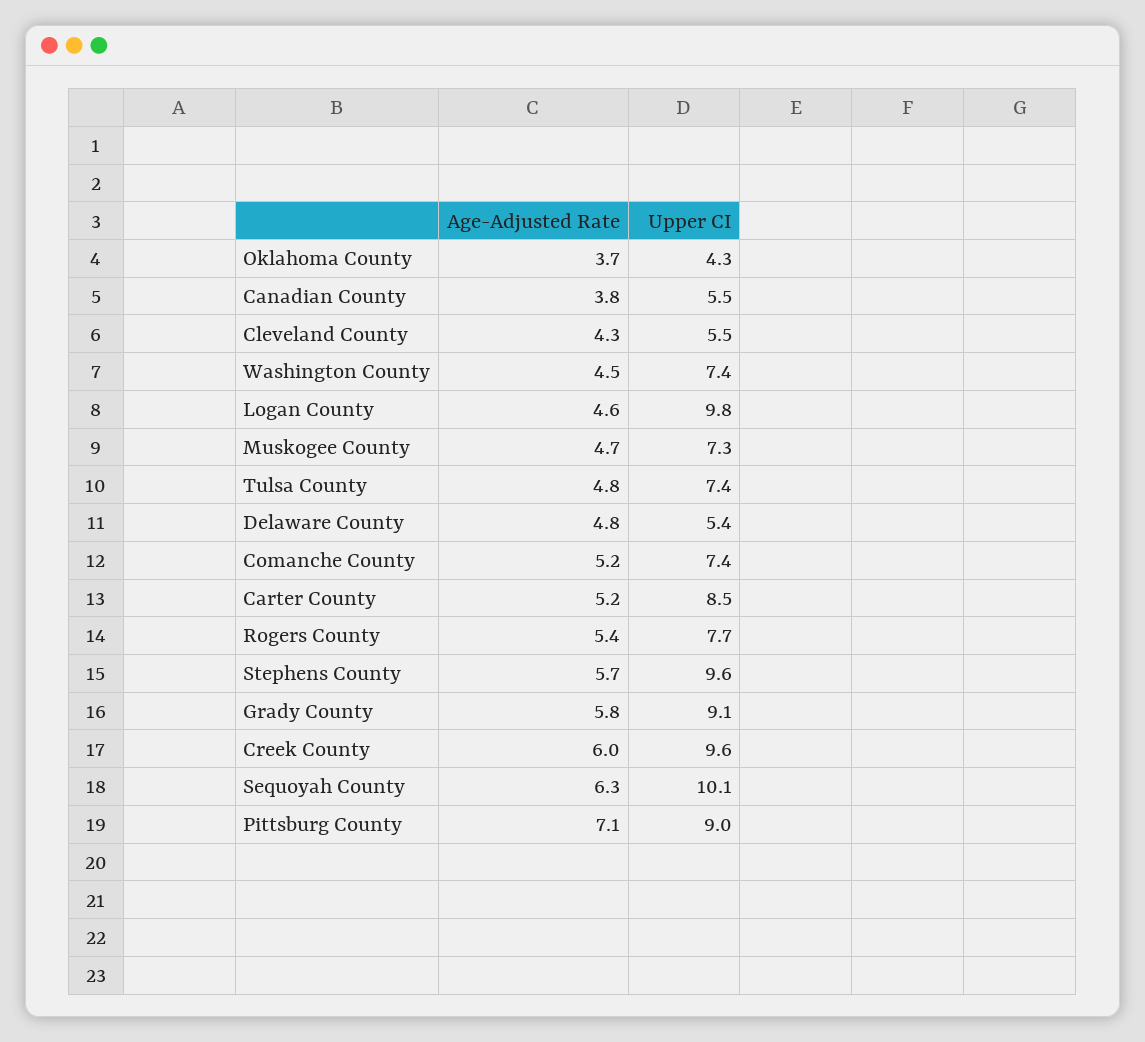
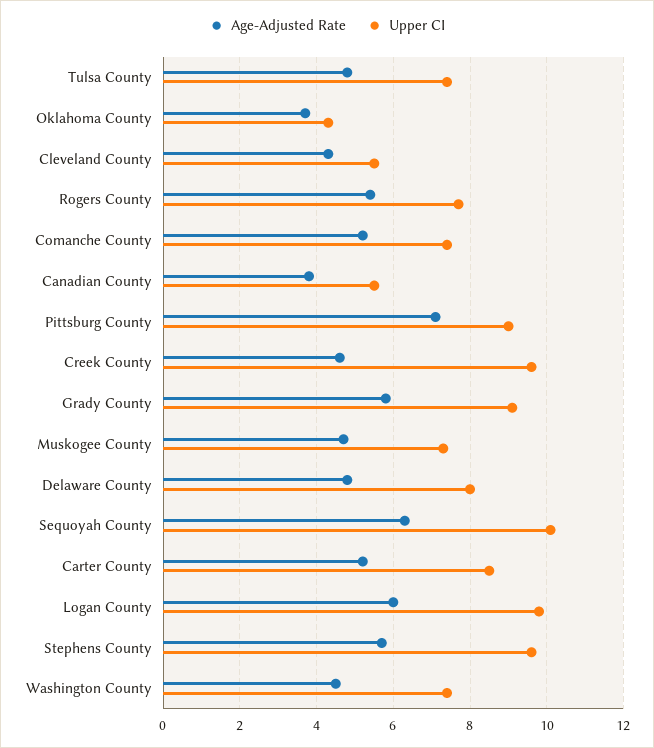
Age-Adjusted Rate, Logan County: 4.6 -> 6
Upper CI, Delaware County: 5.4 -> 8
Age-Adjusted Rate, Creek County: 6 -> 4.5

